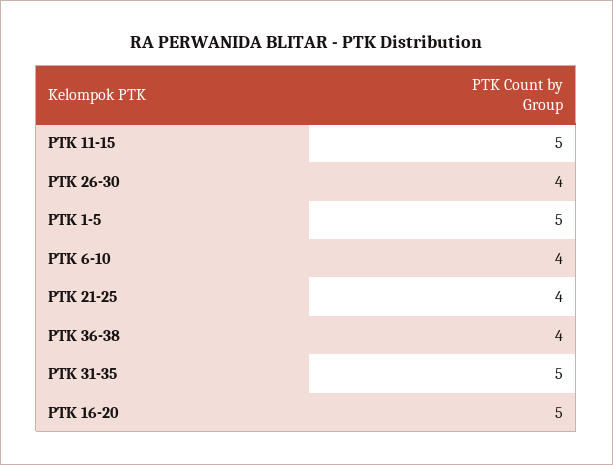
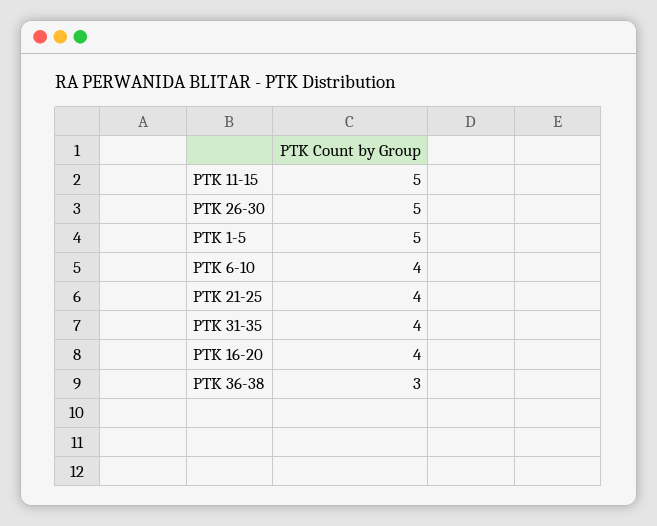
PTK 26-30: 4 -> 5
PTK 36-38: 4 -> 3
PTK 31-35: 5 -> 4
PTK 16-20: 5 -> 4

